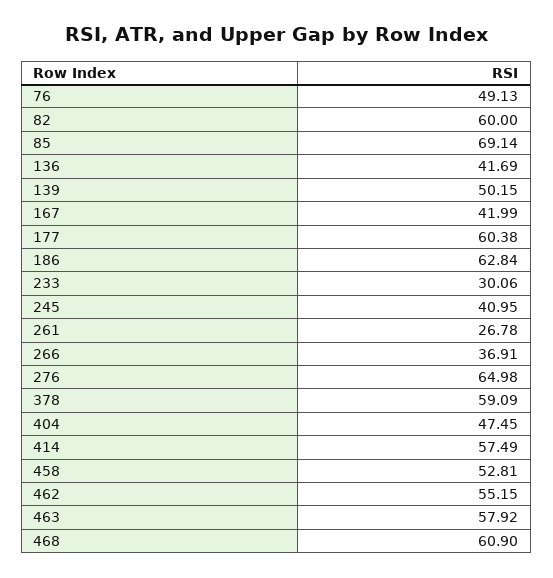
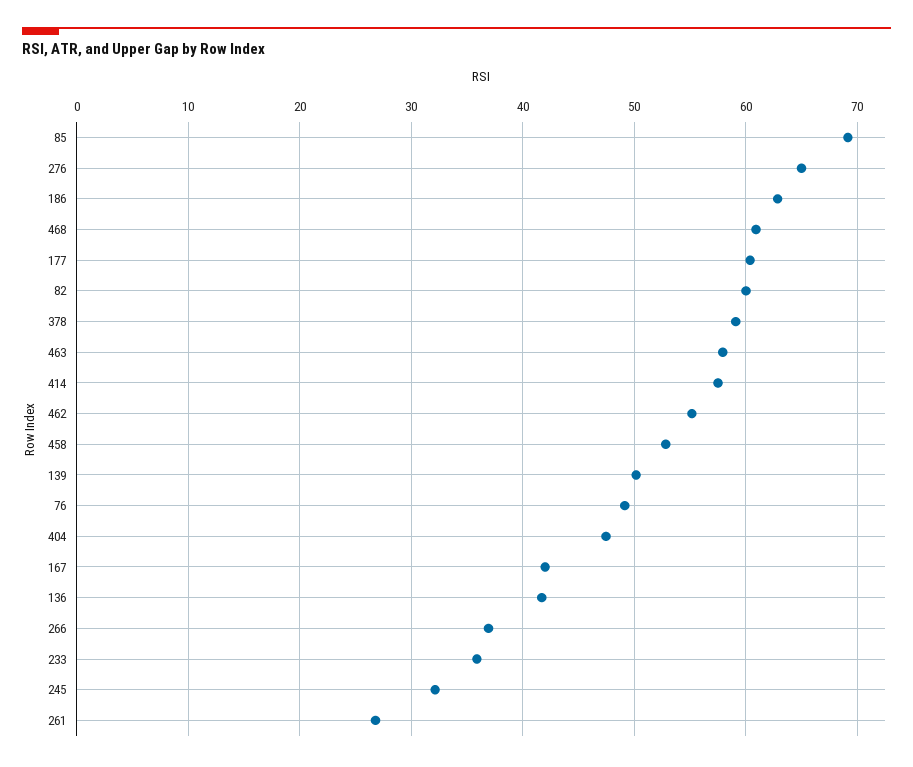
233: 30.06 -> 36
245: 40.95 -> 32

